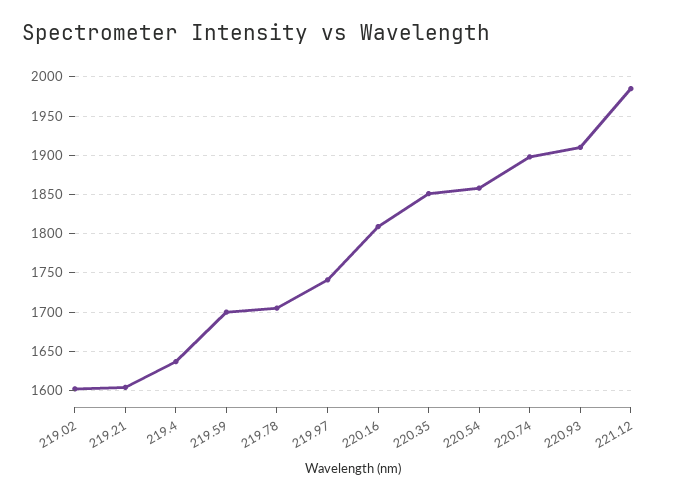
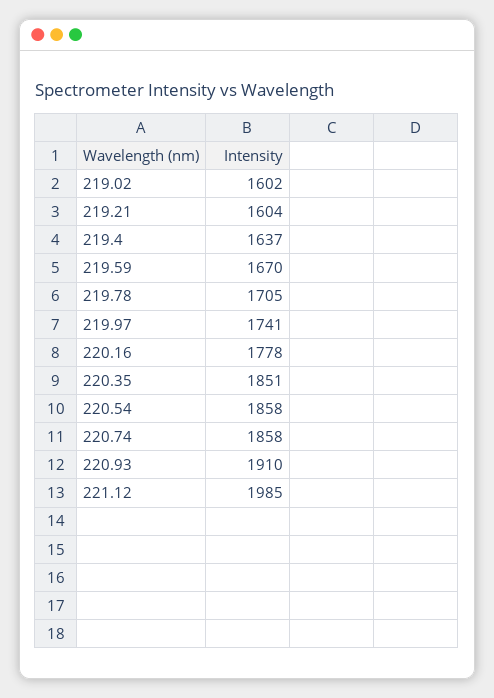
219.59: 1700 -> 1670
220.16: 1810 -> 1778
220.74: 1900 -> 1858

